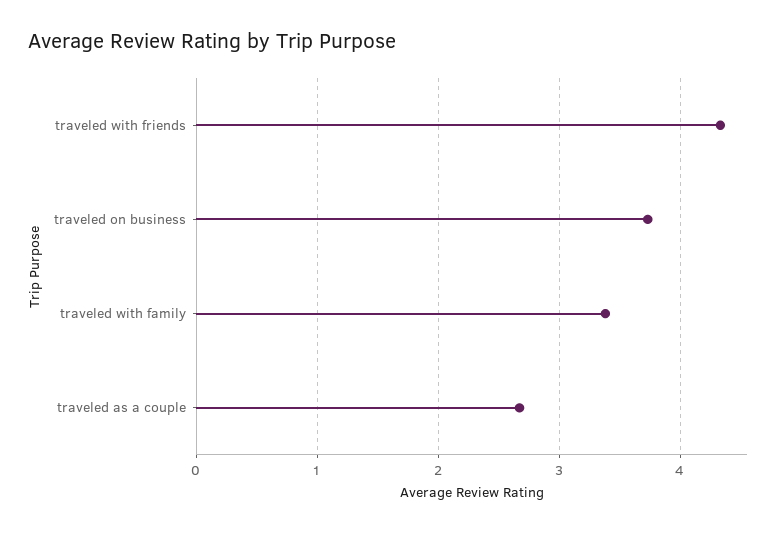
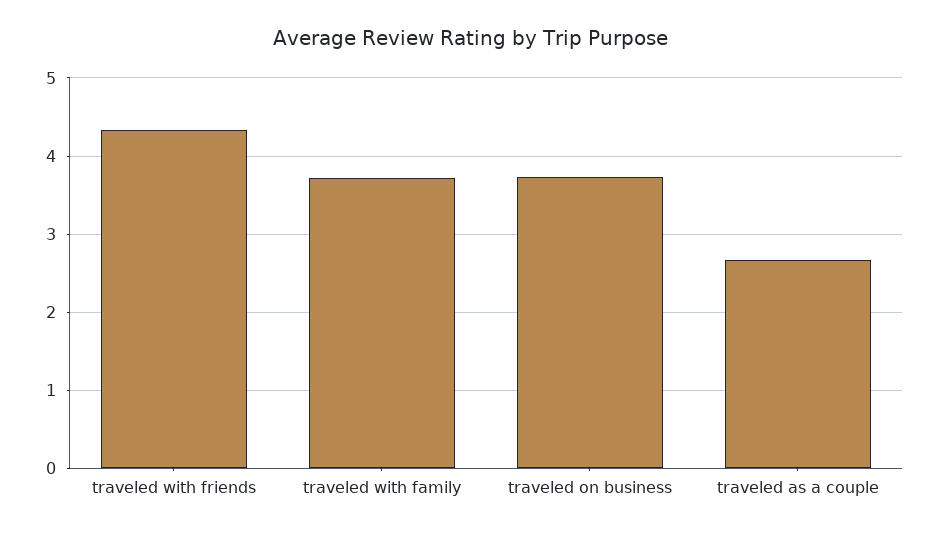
traveled with family: 3.4 -> 3.7

